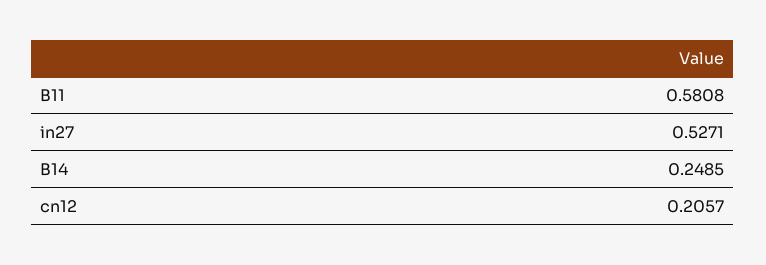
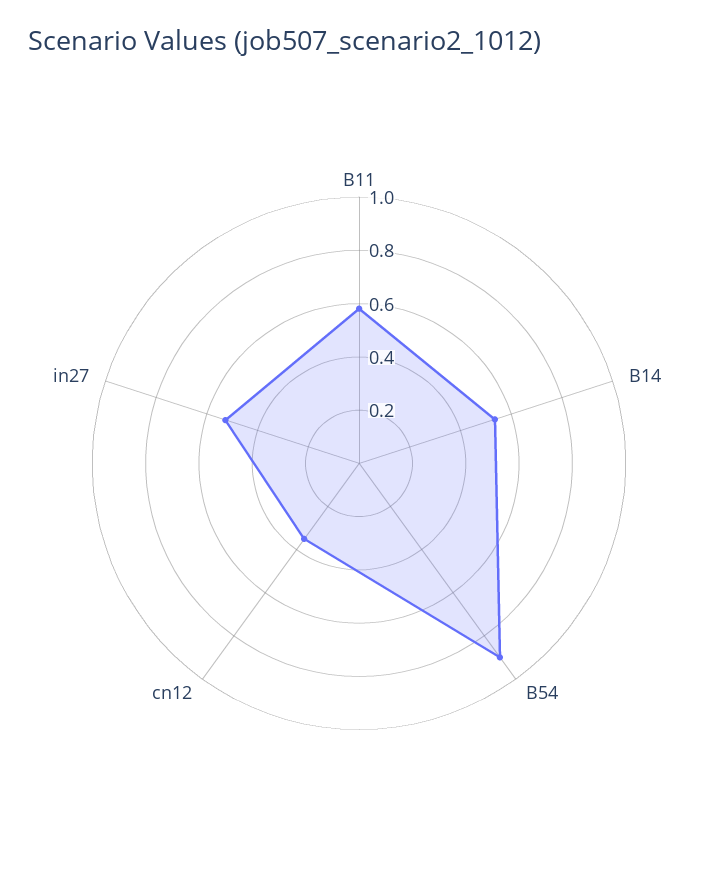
B14: 0.2485 -> 0.55
cn12: 0.2057 -> 0.35
B54: none -> 0.9

